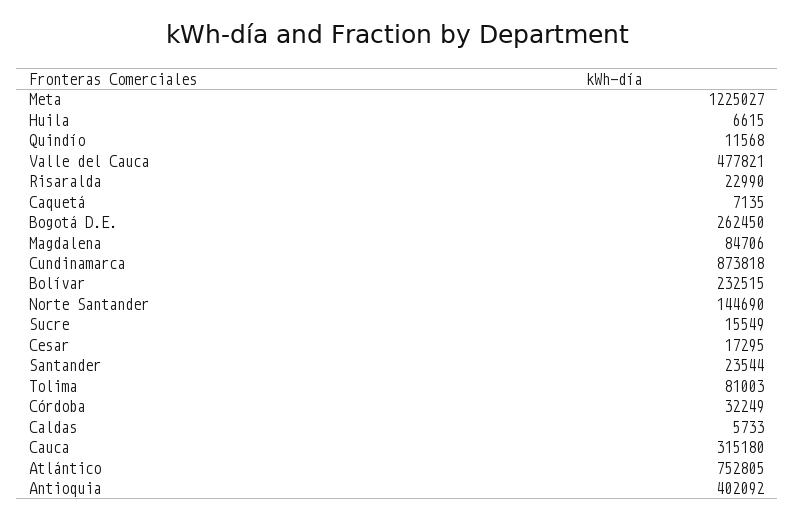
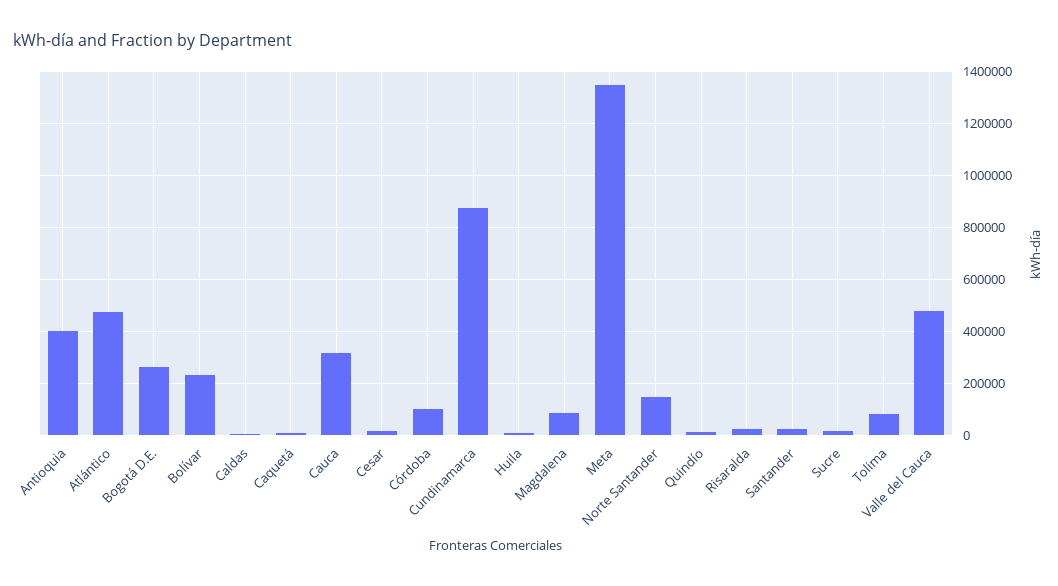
Meta: 1225027 -> 1350000
Córdoba: 32249 -> 100000
Atlántico: 752805 -> 475000

